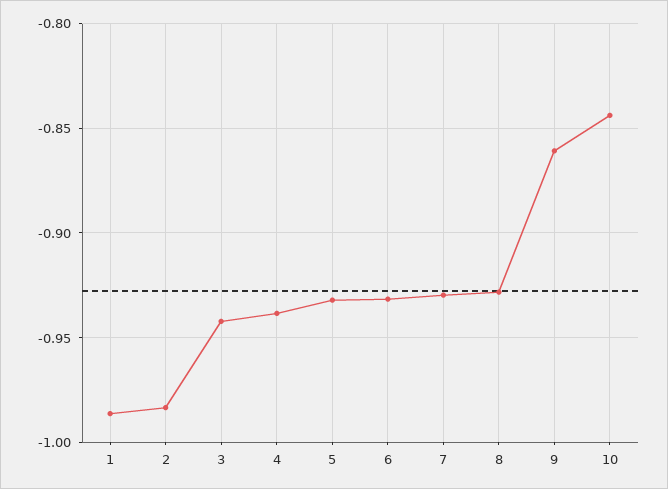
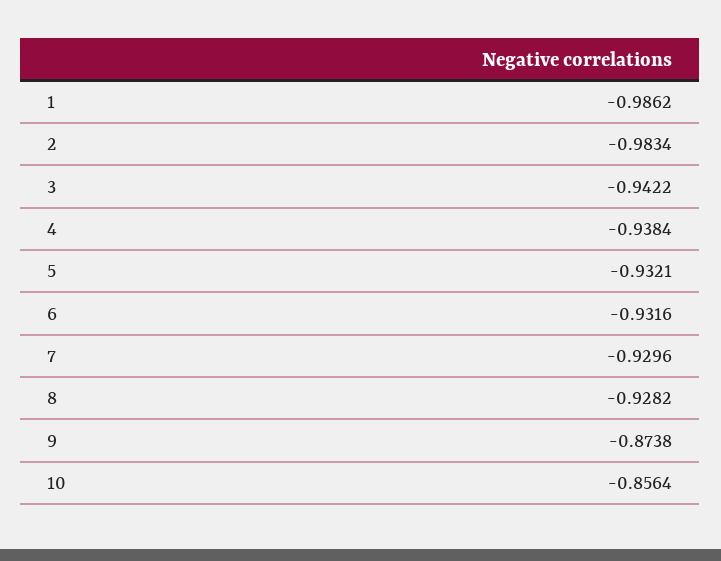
9: -0.86 -> -0.8738
10: -0.845 -> -0.8564

